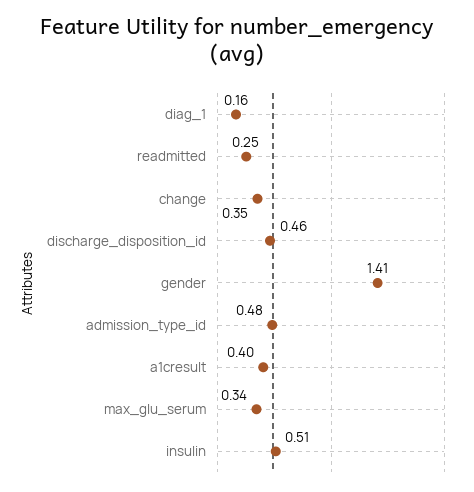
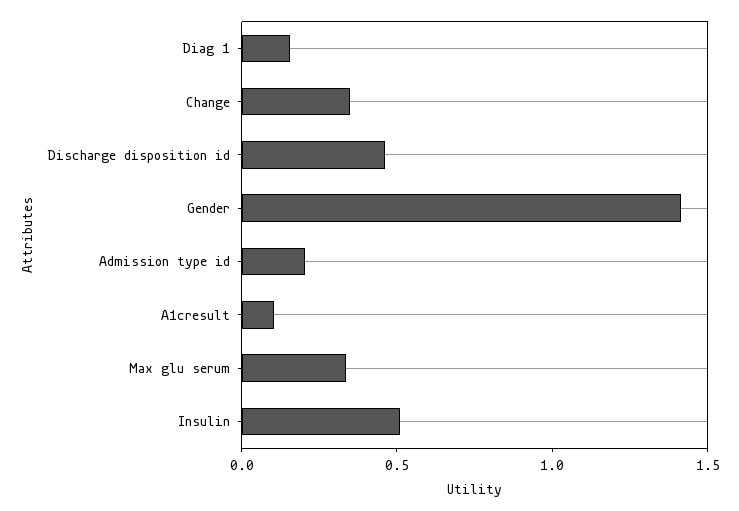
readmitted: 0.25 -> none
admission_type_id: 0.48 -> 0.2
a1cresult: 0.4 -> 0.1

